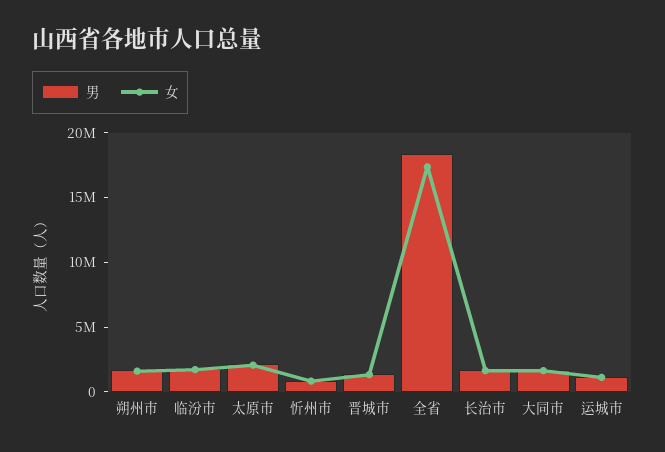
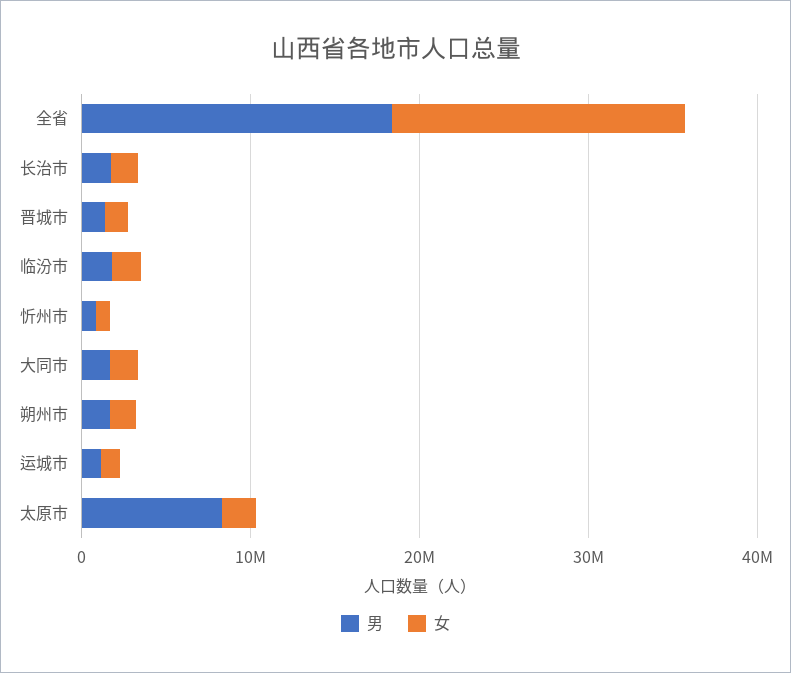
男, 太原市: 2000000 -> 8000000

